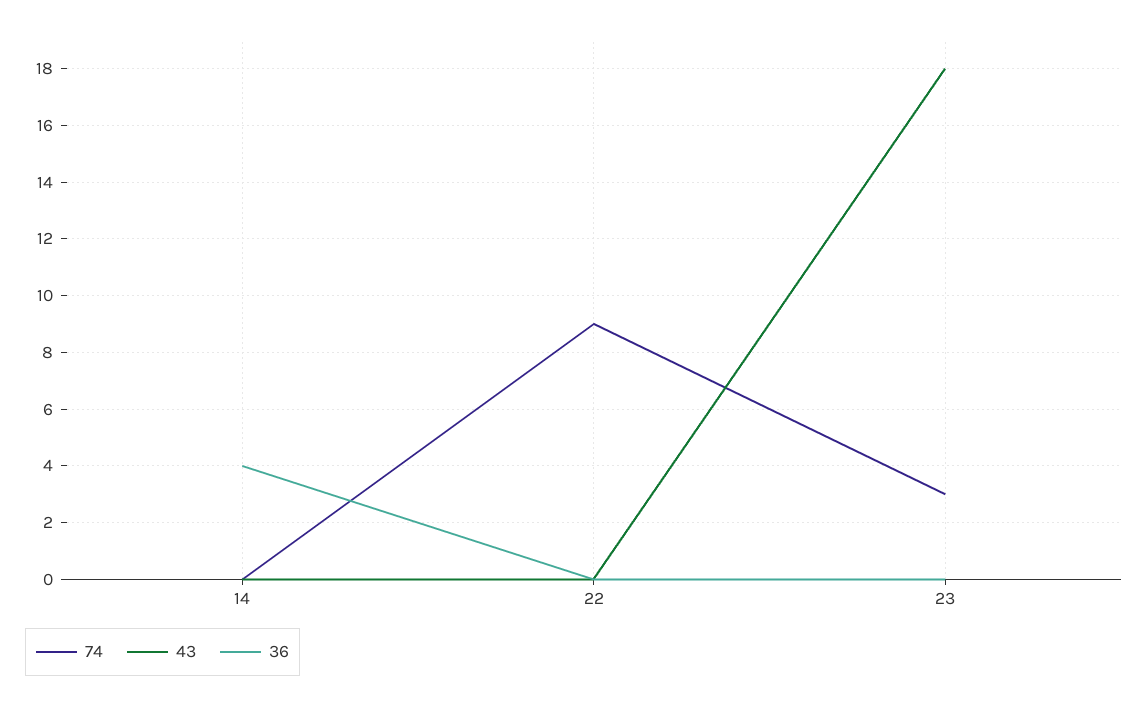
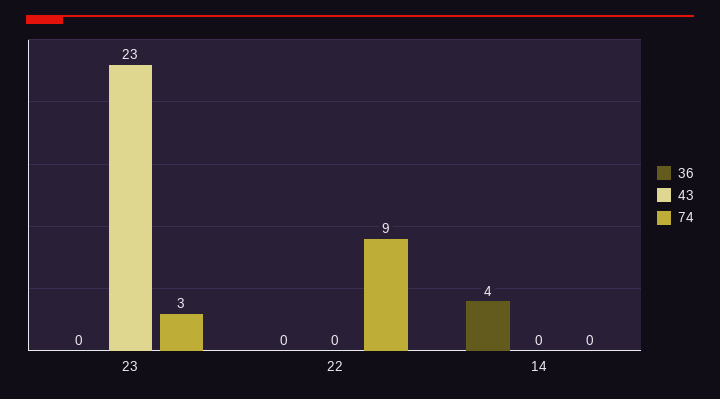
43, 23: 18 -> 23

